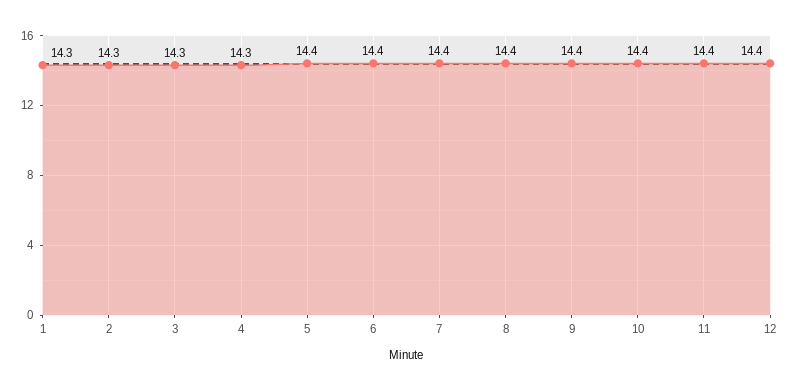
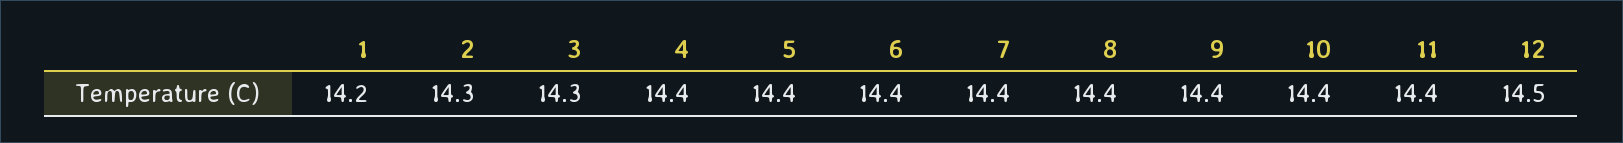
1: 14.3 -> 14.2
4: 14.3 -> 14.4
12: 14.4 -> 14.5

